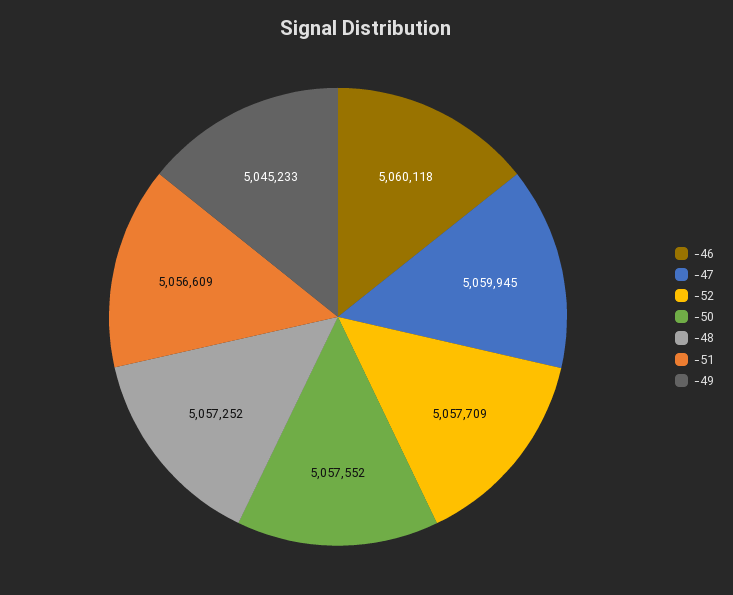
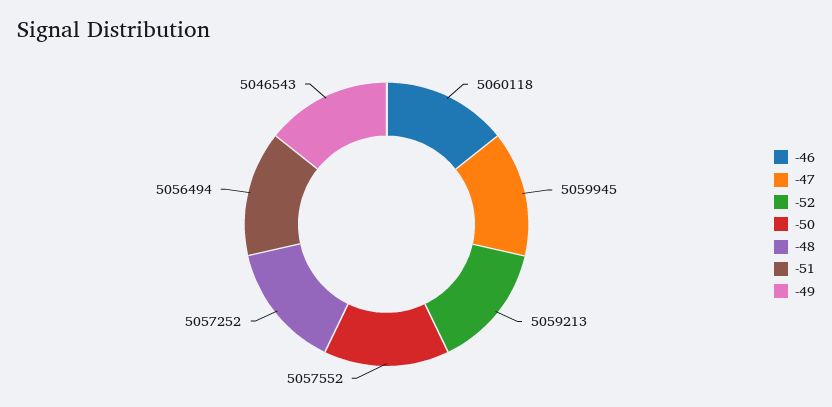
-52: 5057709 -> 5059213
-51: 5056609 -> 5056494
-49: 5045233 -> 5046543

